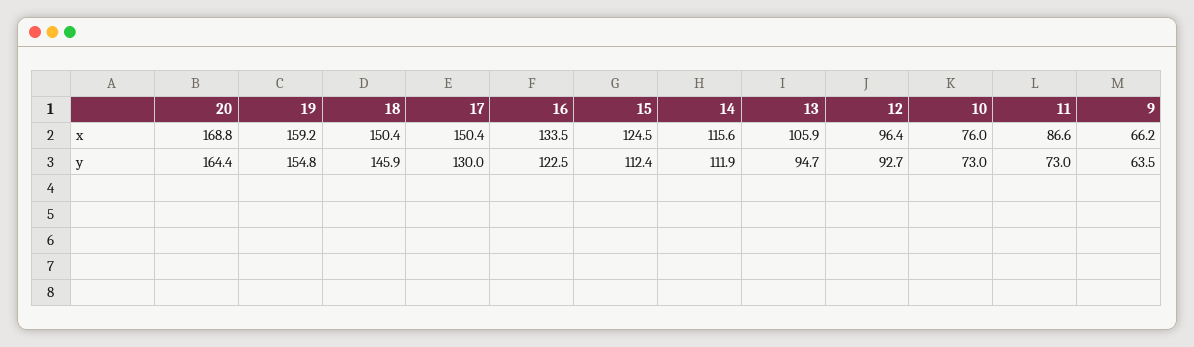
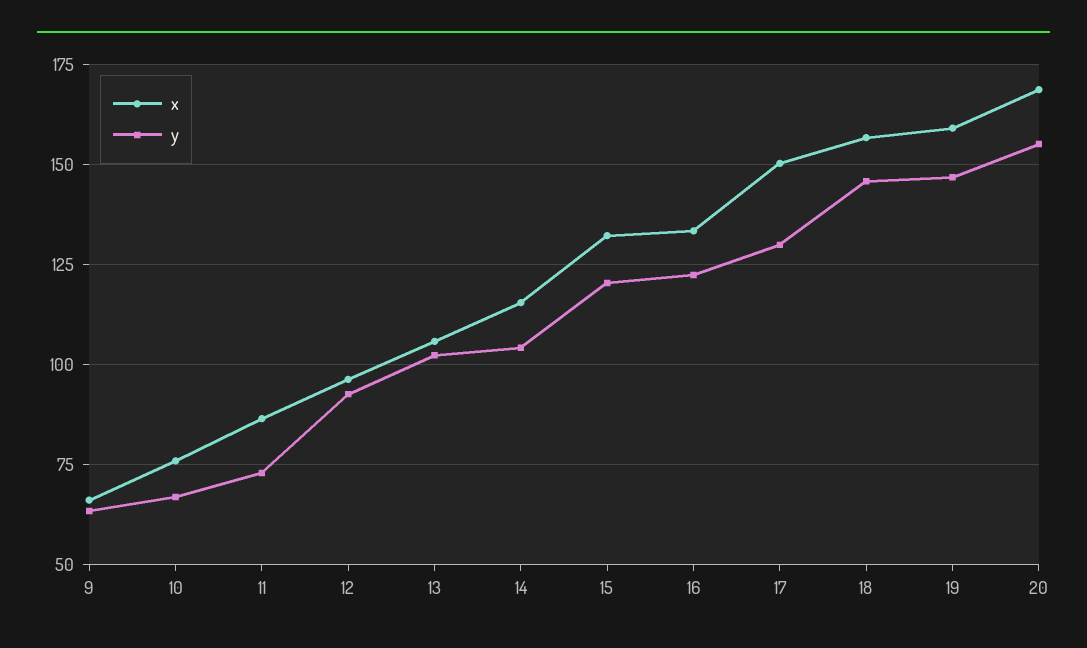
x, 18: 150.4 -> 157.5
x, 15: 124.5 -> 132.5
y, 20: 164.4 -> 155
y, 19: 154.8 -> 147.5
y, 15: 112.4 -> 120
y, 14: 111.9 -> 105
y, 13: 94.7 -> 102.5
y, 10: 73 -> 67.5

